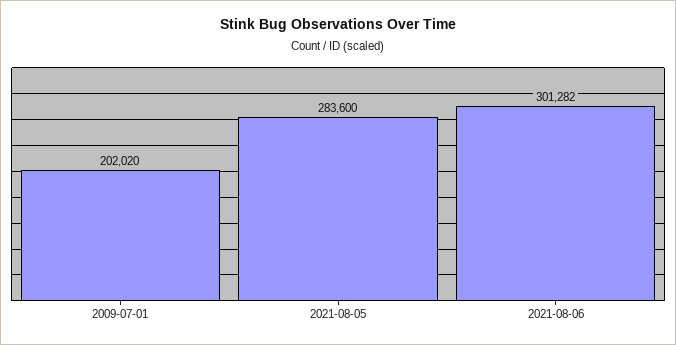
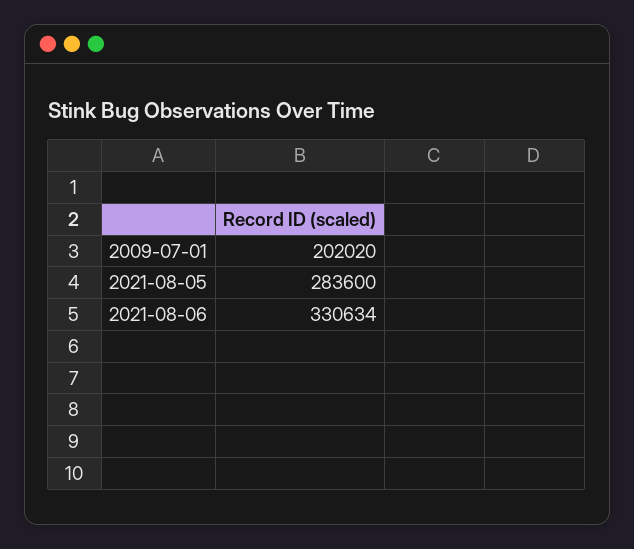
2021-08-06: 301282 -> 330634

